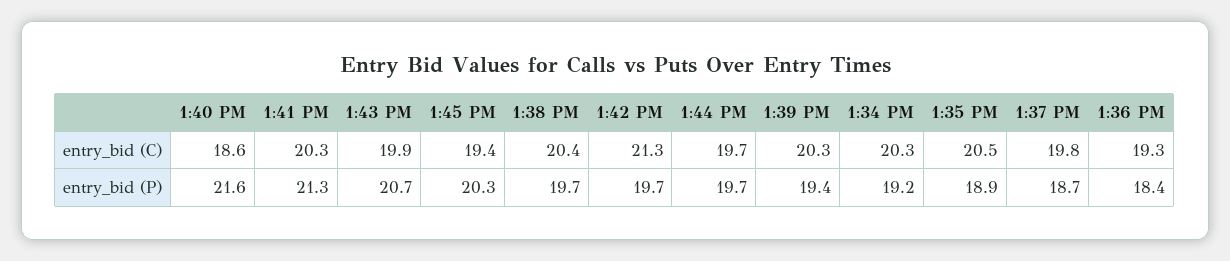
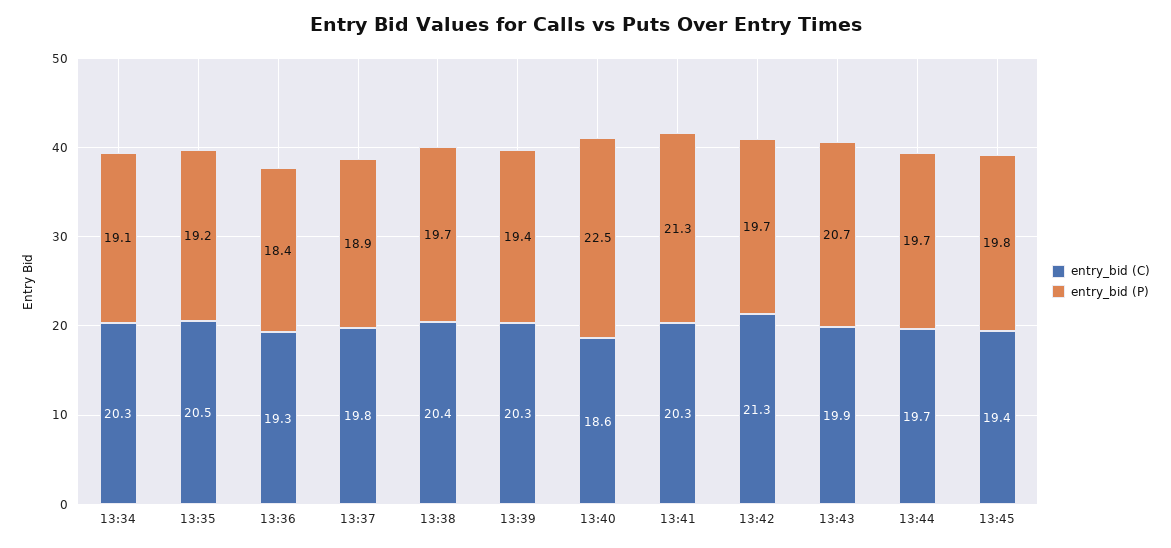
entry_bid (P), 1:40 PM: 21.6 -> 22.5
entry_bid (P), 1:45 PM: 20.3 -> 19.8
entry_bid (P), 1:34 PM: 19.2 -> 19.1
entry_bid (P), 1:35 PM: 18.9 -> 19.2
entry_bid (P), 1:37 PM: 18.7 -> 18.9

